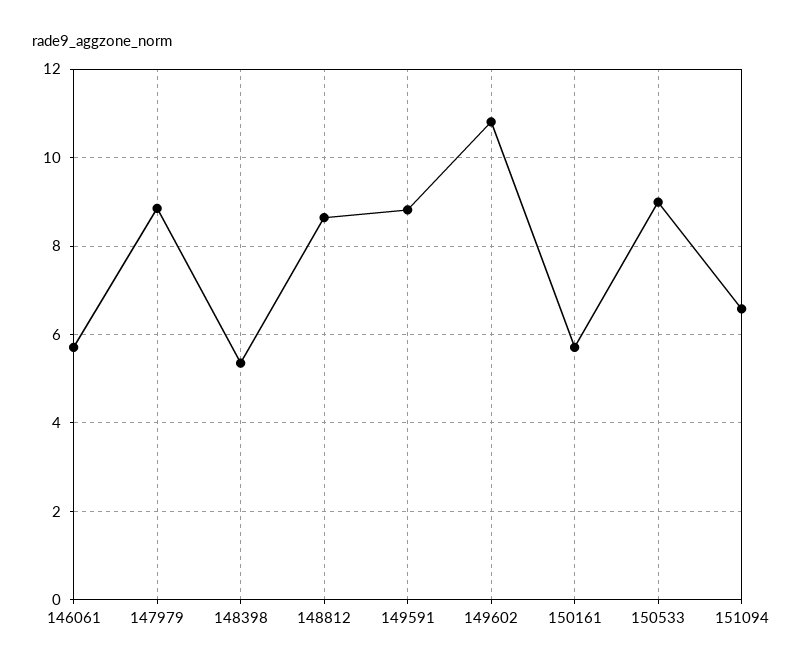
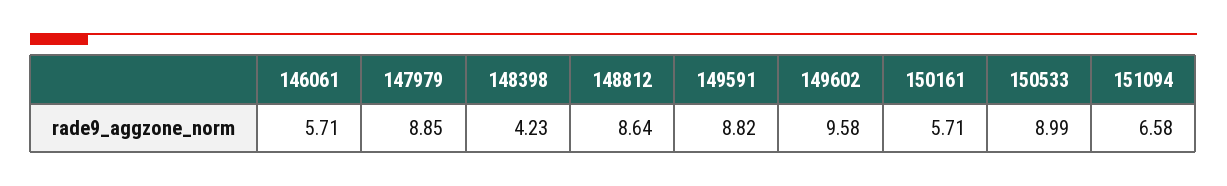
148398: 5.4 -> 4.23
149602: 10.8 -> 9.58

